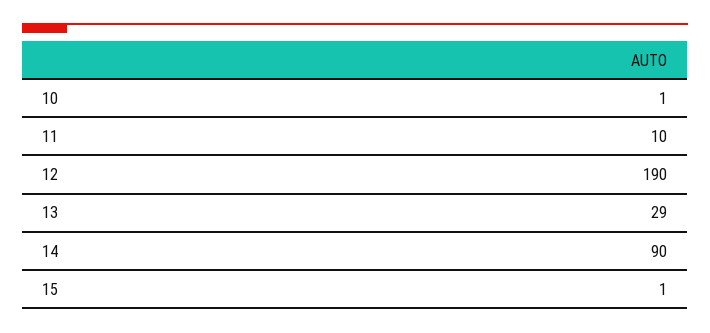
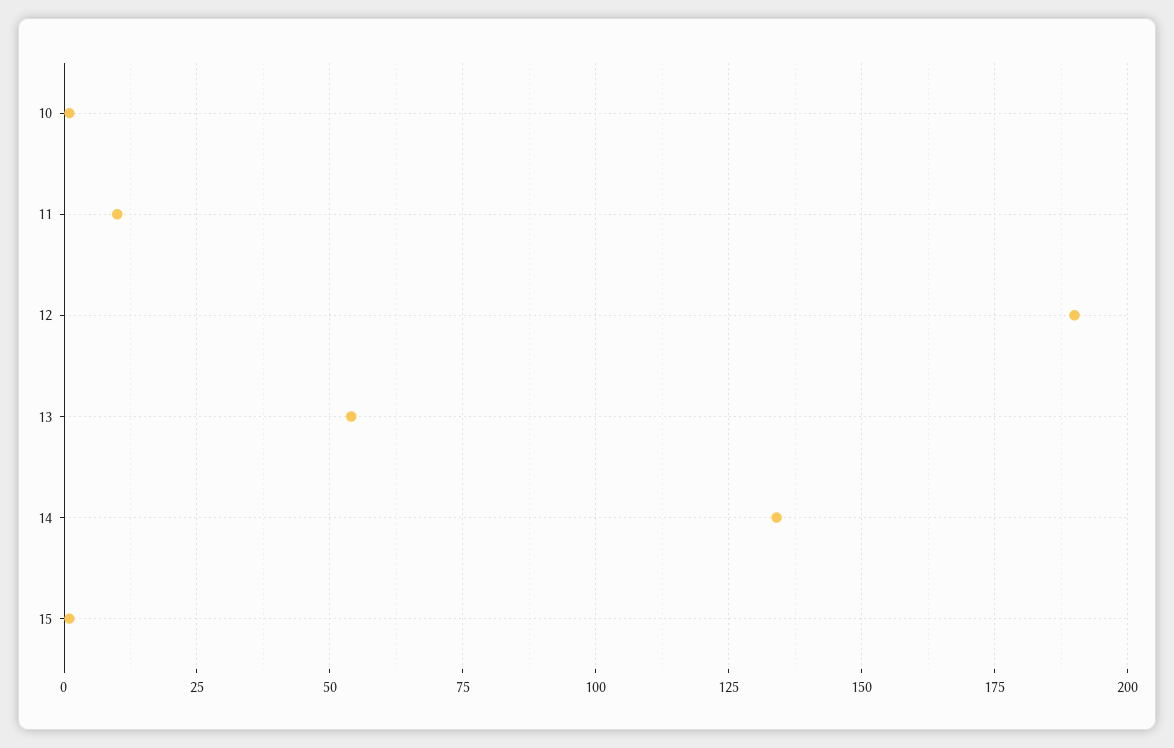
13: 29 -> 55
14: 90 -> 135

